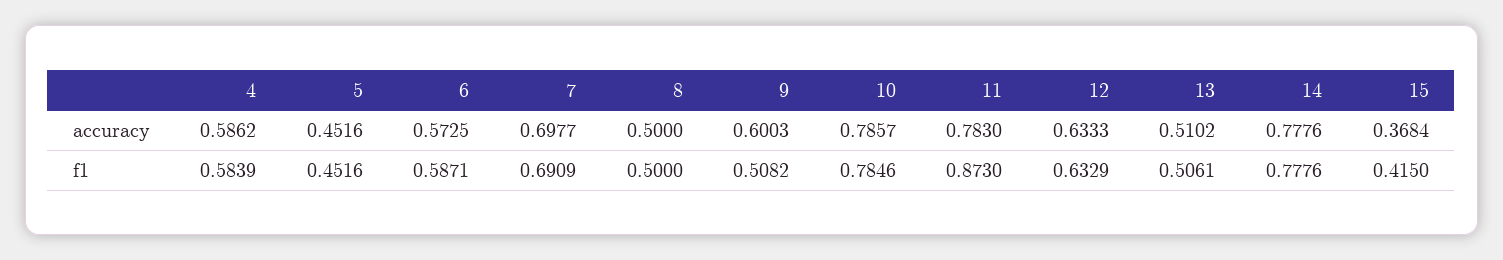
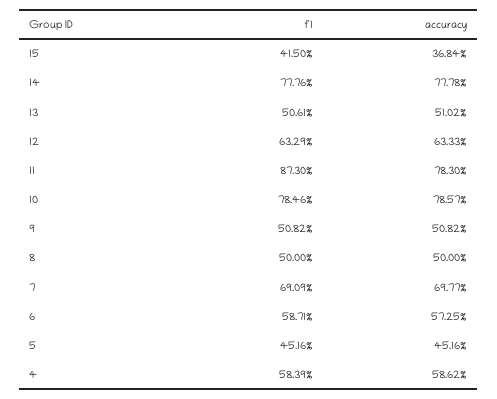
9, accuracy: 0.6003 -> 0.5082
14, accuracy: 0.7776 -> 0.7778

